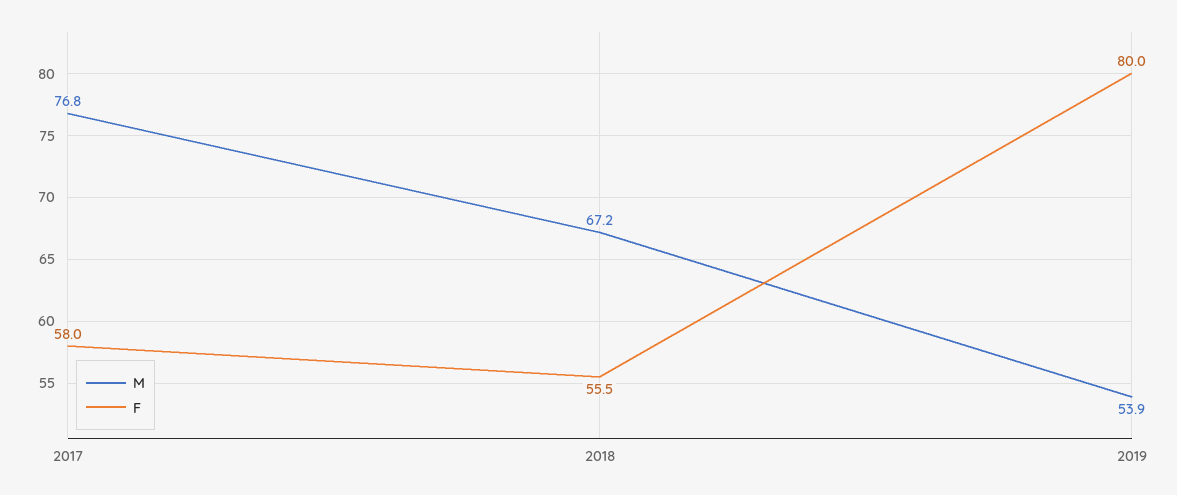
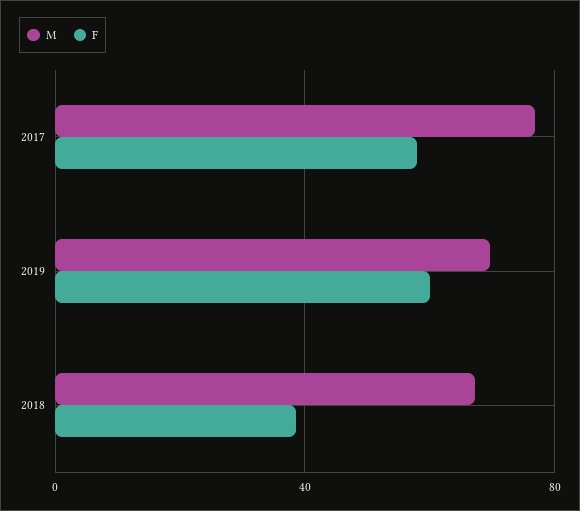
F, 2018: 55.5 -> 40
M, 2019: 53.9 -> 70
F, 2019: 80 -> 60

